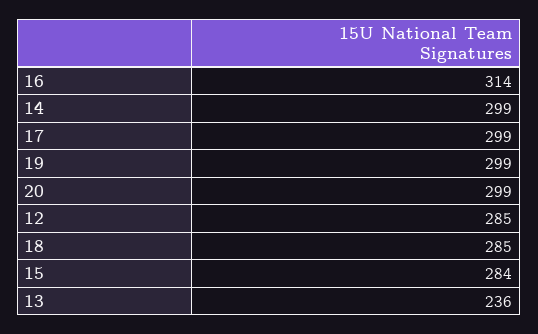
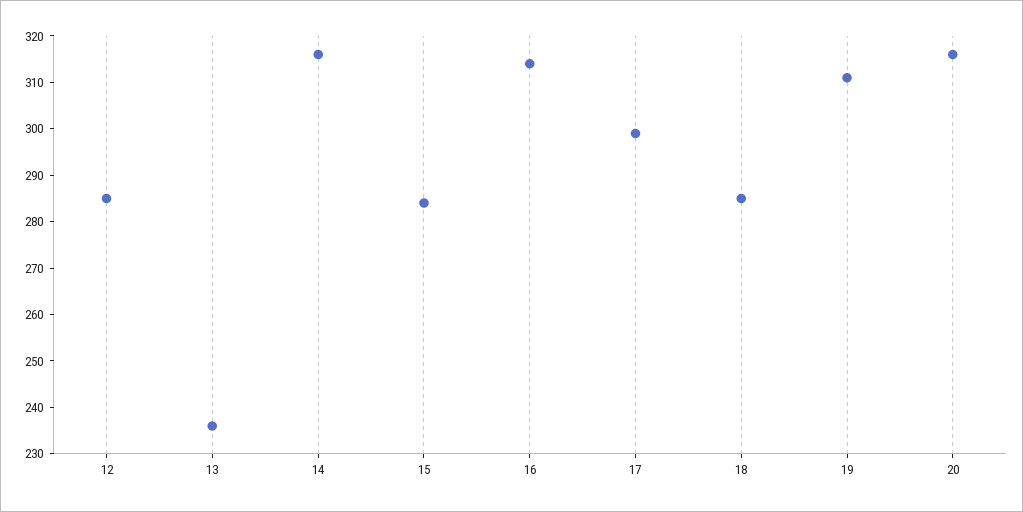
14: 299 -> 315
19: 299 -> 310
20: 299 -> 315

